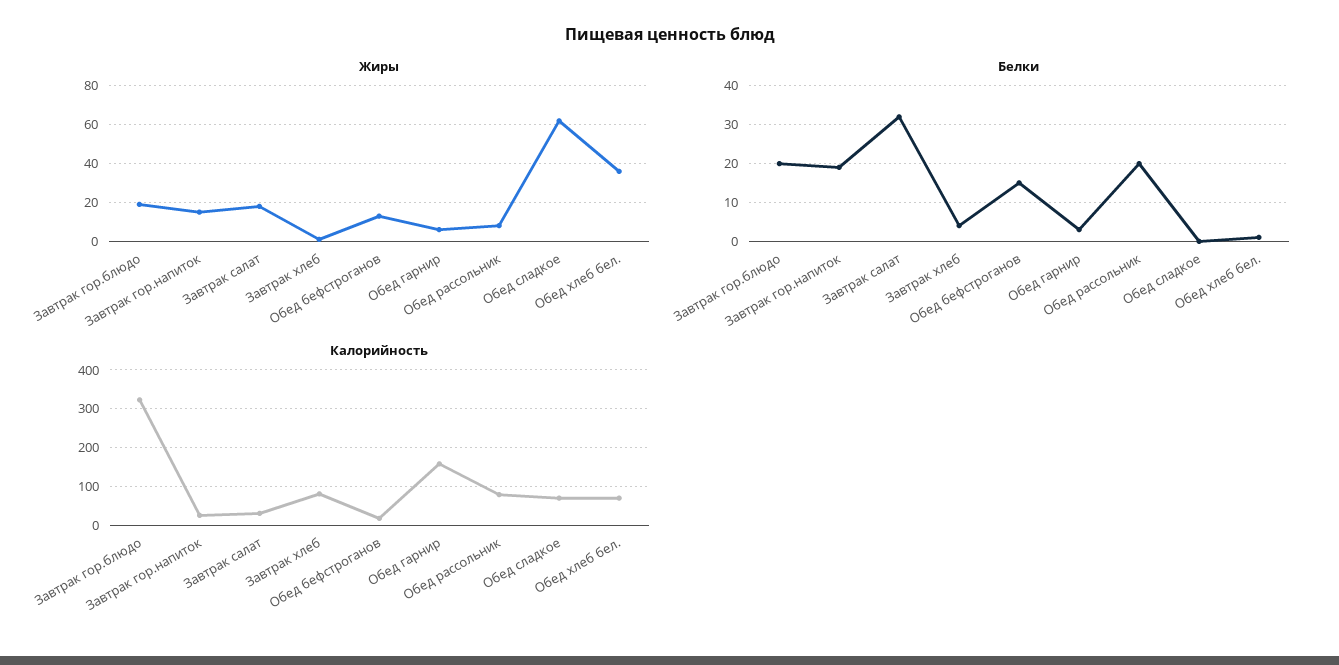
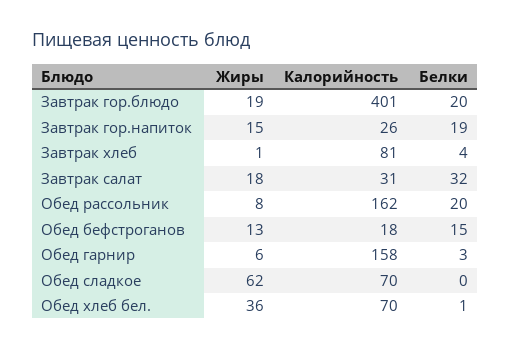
Калорийность, Завтрак гор.блюдо: 320 -> 401
Калорийность, Обед рассольник: 80 -> 162

